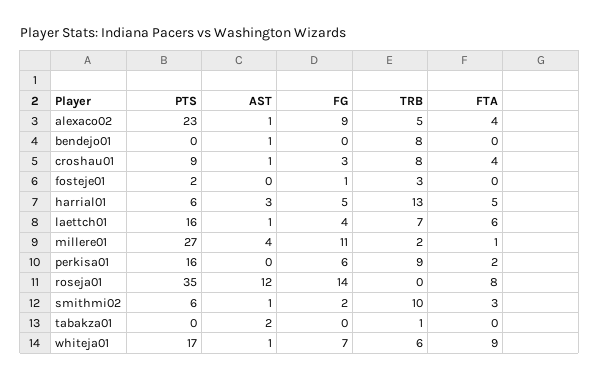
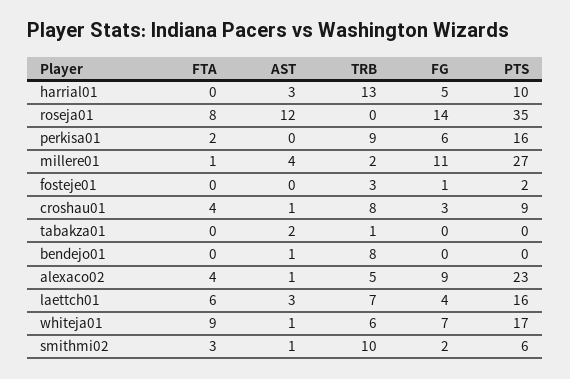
PTS, harrial01: 6 -> 10
FTA, harrial01: 5 -> 0
AST, laettch01: 1 -> 3

